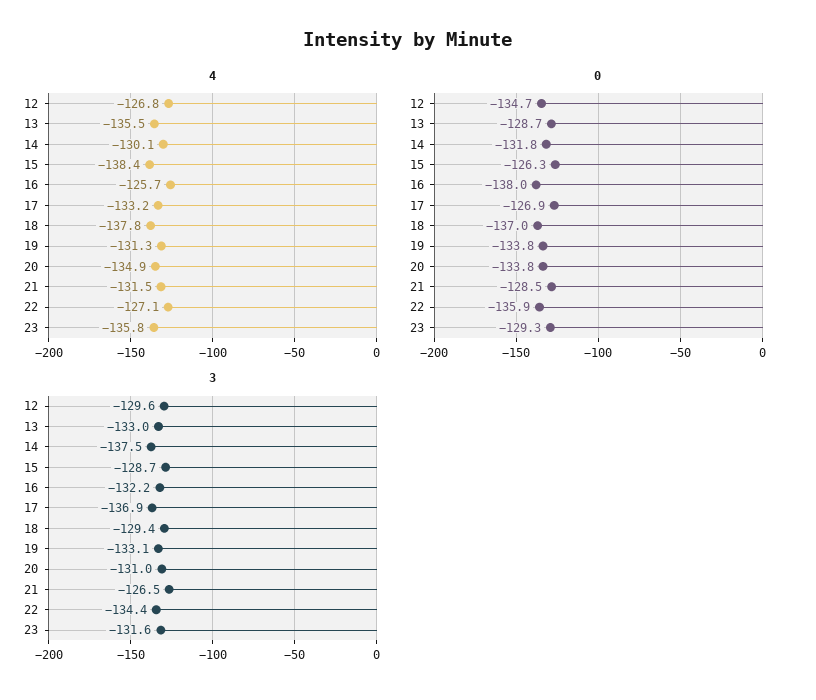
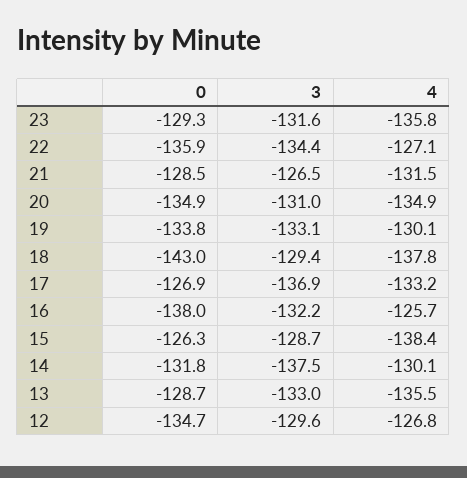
4, 19: -131.3 -> -130.1
0, 18: -137 -> -143
0, 20: -133.8 -> -134.9

